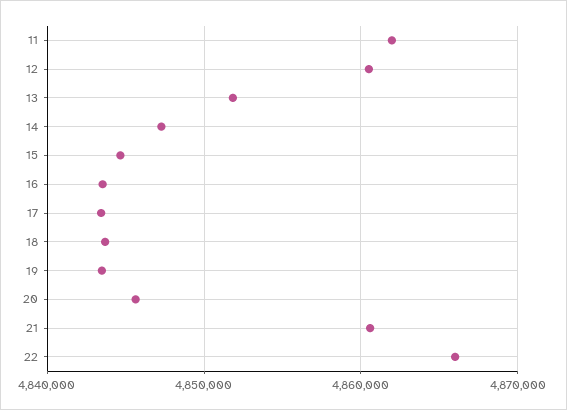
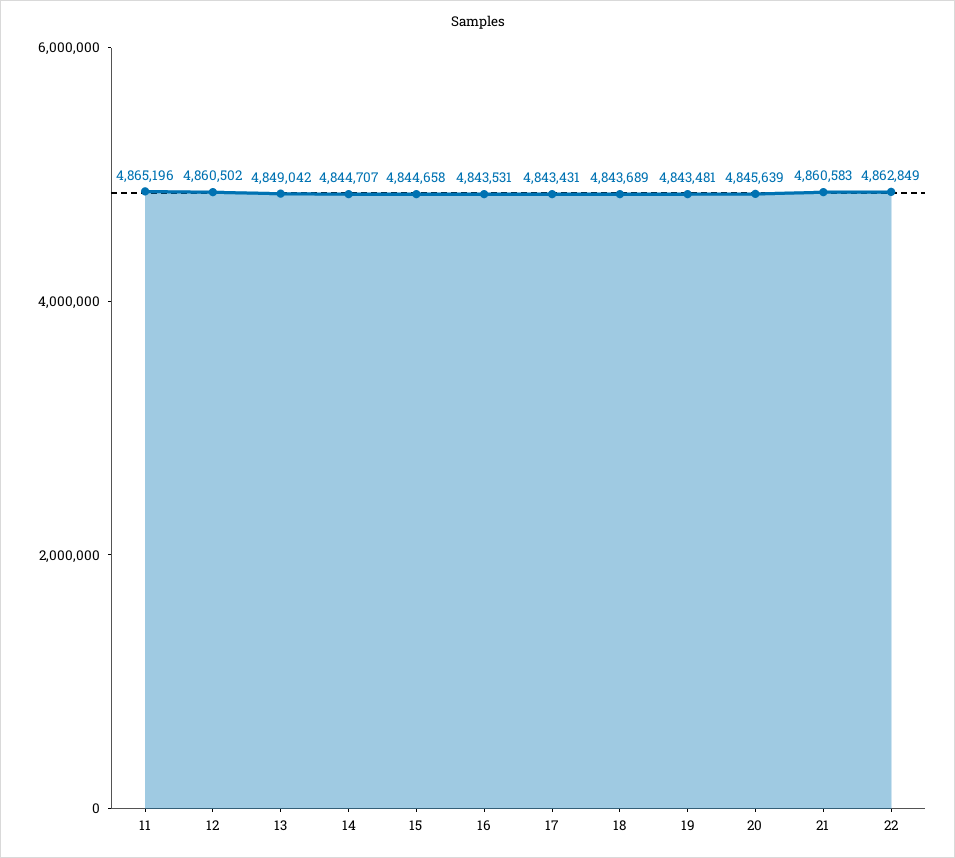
11: 4862000 -> 4865196
13: 4852000 -> 4849042
14: 4847000 -> 4844707
22: 4866000 -> 4862849

